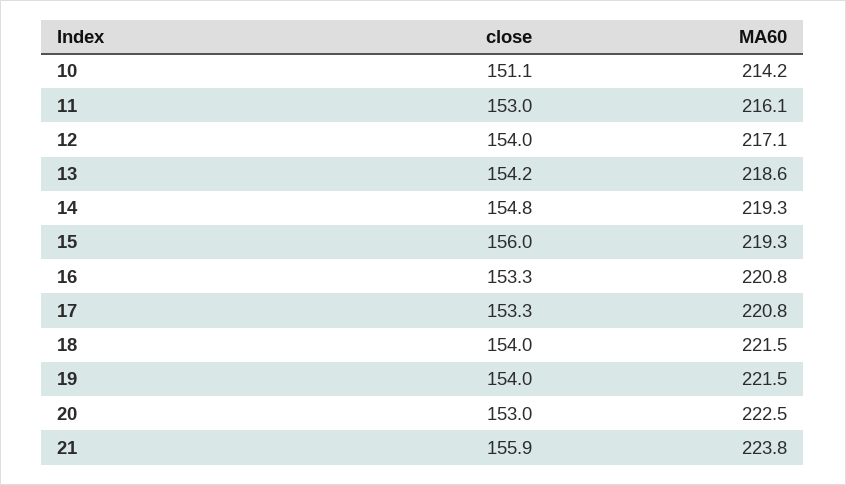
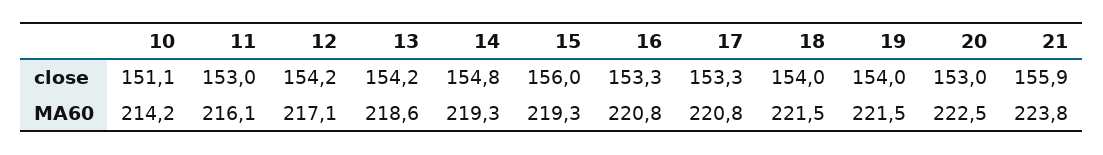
close, 12: 154 -> 154.2

